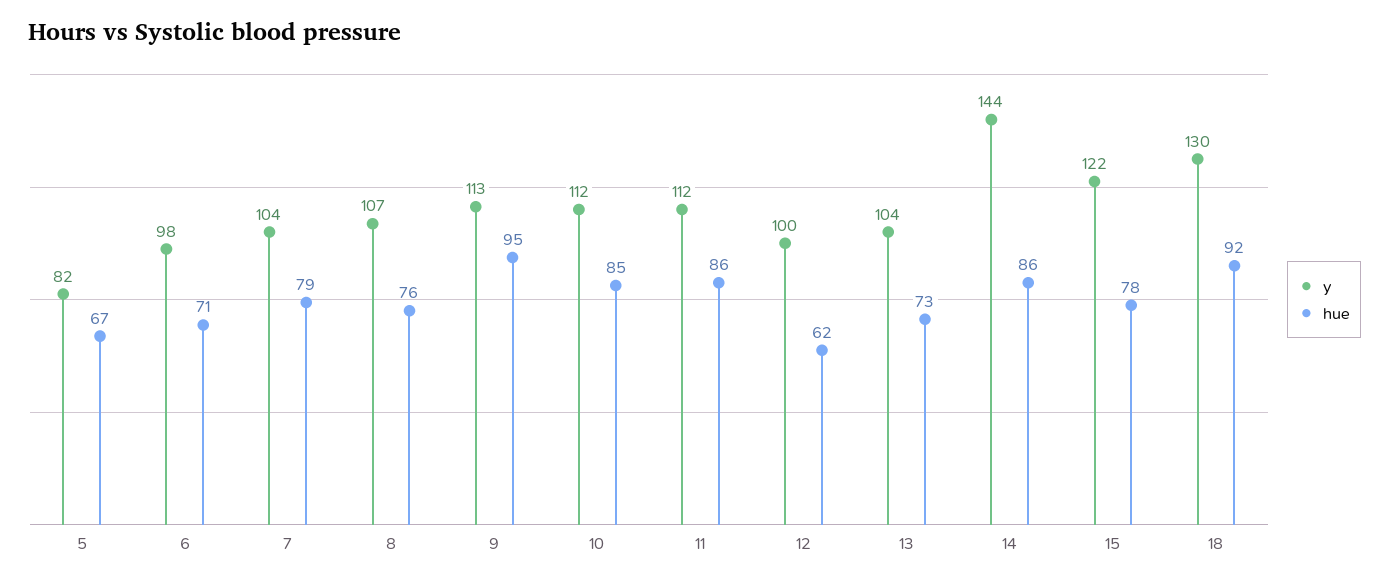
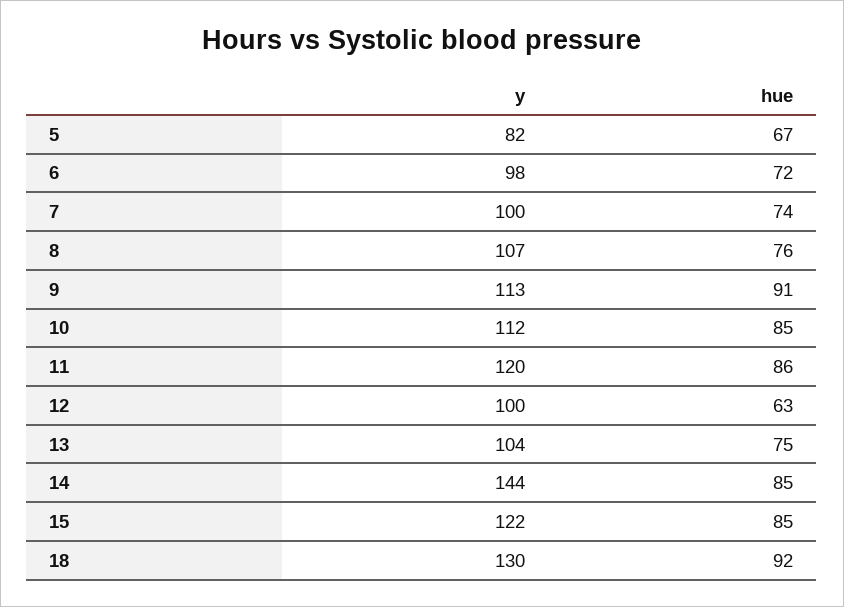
hue, 6: 71 -> 72
y, 7: 104 -> 100
hue, 7: 79 -> 74
hue, 9: 95 -> 91
y, 11: 112 -> 120
hue, 12: 62 -> 63
hue, 13: 73 -> 75
hue, 14: 86 -> 85
hue, 15: 78 -> 85

